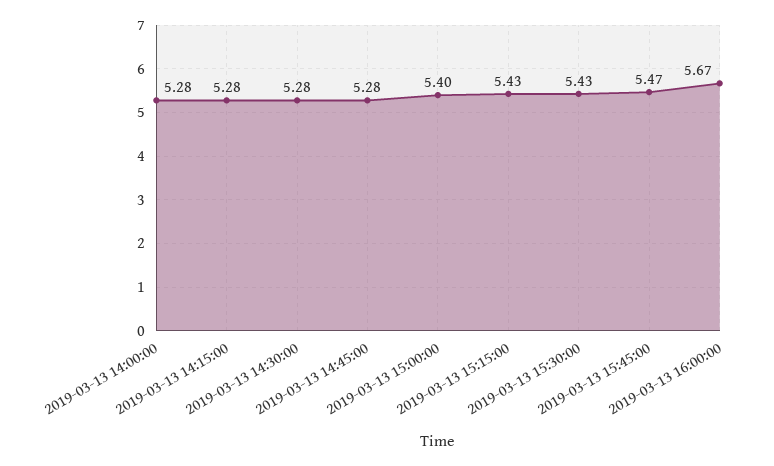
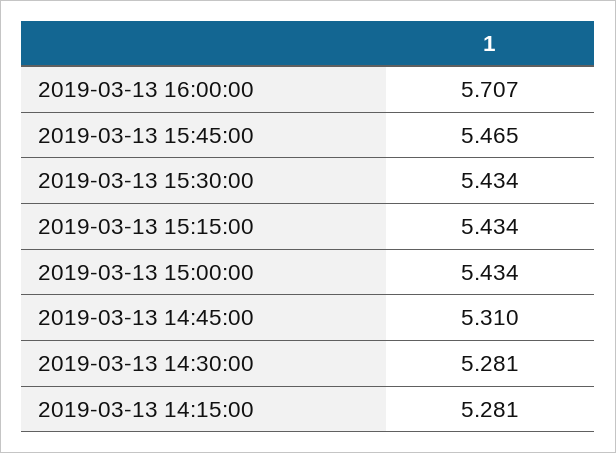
2019-03-13 14:00:00: 5.28 -> none
2019-03-13 14:45:00: 5.28 -> 5.31
2019-03-13 15:00:00: 5.4 -> 5.434
2019-03-13 16:00:00: 5.67 -> 5.707

